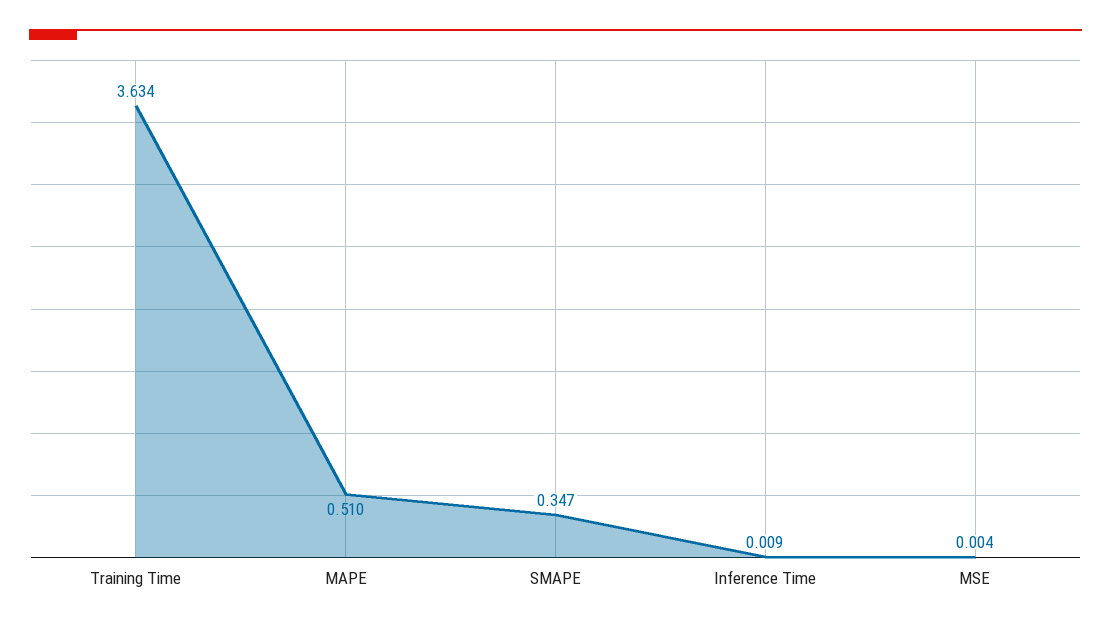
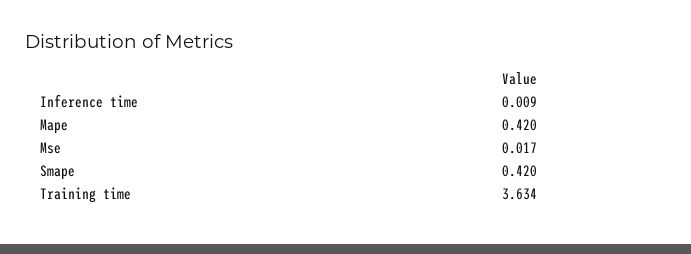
MAPE: 0.51 -> 0.42
SMAPE: 0.347 -> 0.42
MSE: 0.004 -> 0.017

